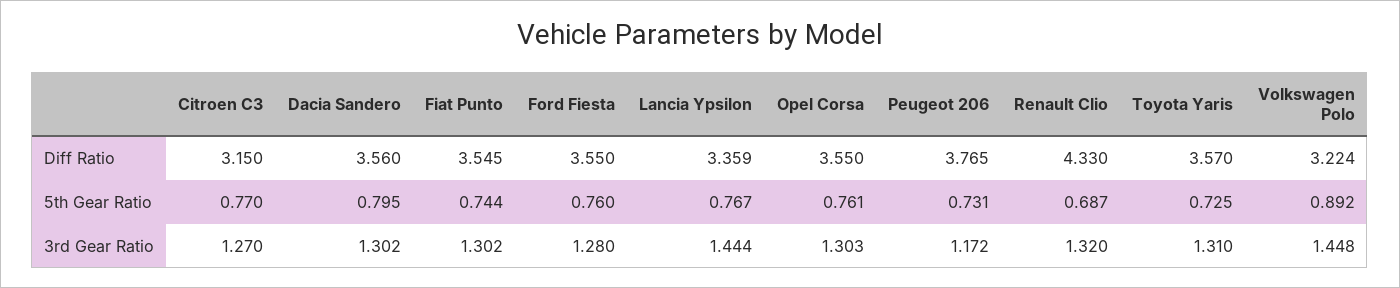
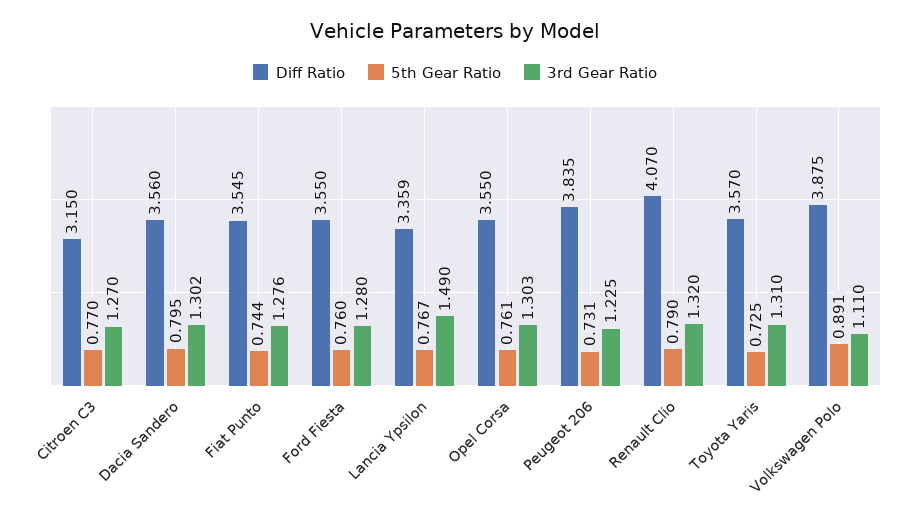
Diff Ratio, Peugeot 206: 3.765 -> 3.835
Diff Ratio, Renault Clio: 4.33 -> 4.07
Diff Ratio, Volkswagen Polo: 3.224 -> 3.875
5th Gear Ratio, Renault Clio: 0.687 -> 0.79
5th Gear Ratio, Volkswagen Polo: 0.892 -> 0.891
3rd Gear Ratio, Fiat Punto: 1.302 -> 1.276
3rd Gear Ratio, Lancia Ypsilon: 1.444 -> 1.49
3rd Gear Ratio, Peugeot 206: 1.172 -> 1.225
3rd Gear Ratio, Volkswagen Polo: 1.448 -> 1.11

